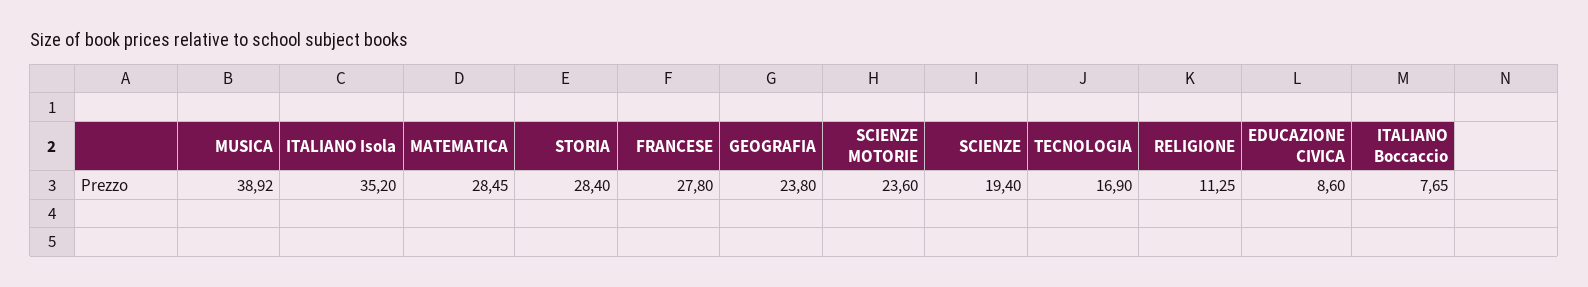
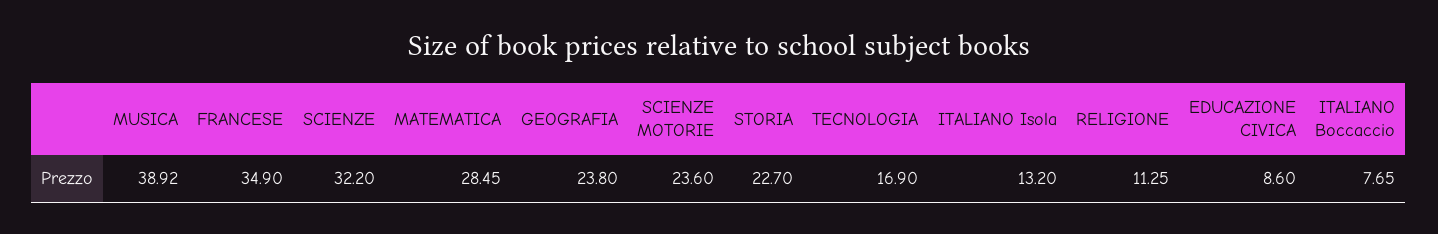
ITALIANO Isola: 35.2 -> 13.2
STORIA: 28.4 -> 22.7
FRANCESE: 27.8 -> 34.9
SCIENZE: 19.4 -> 32.2

